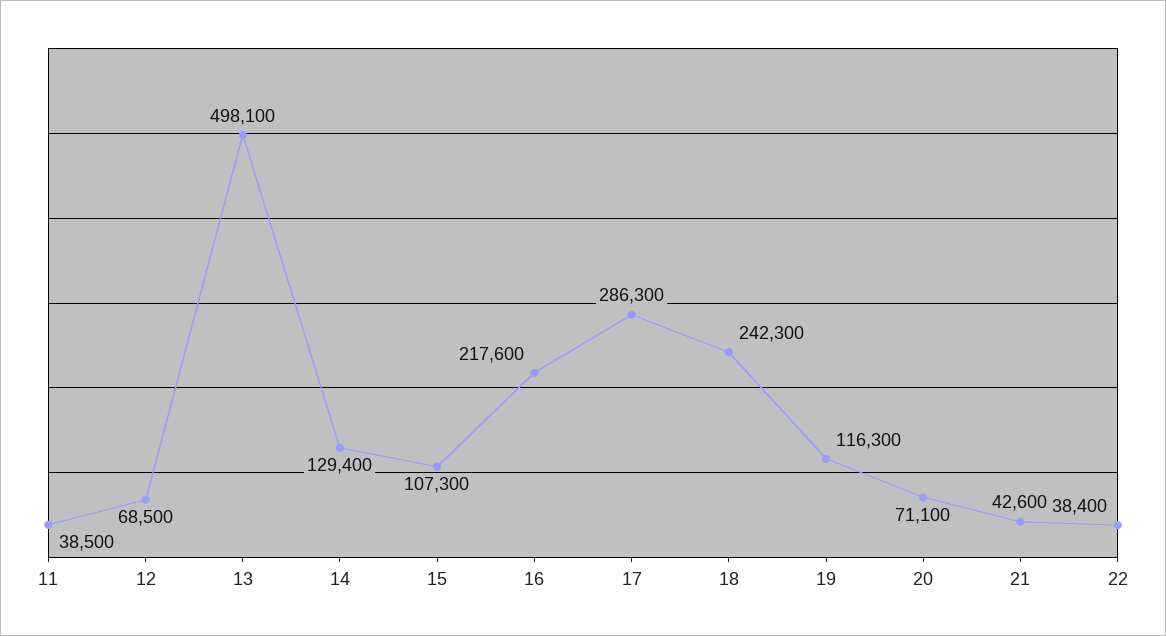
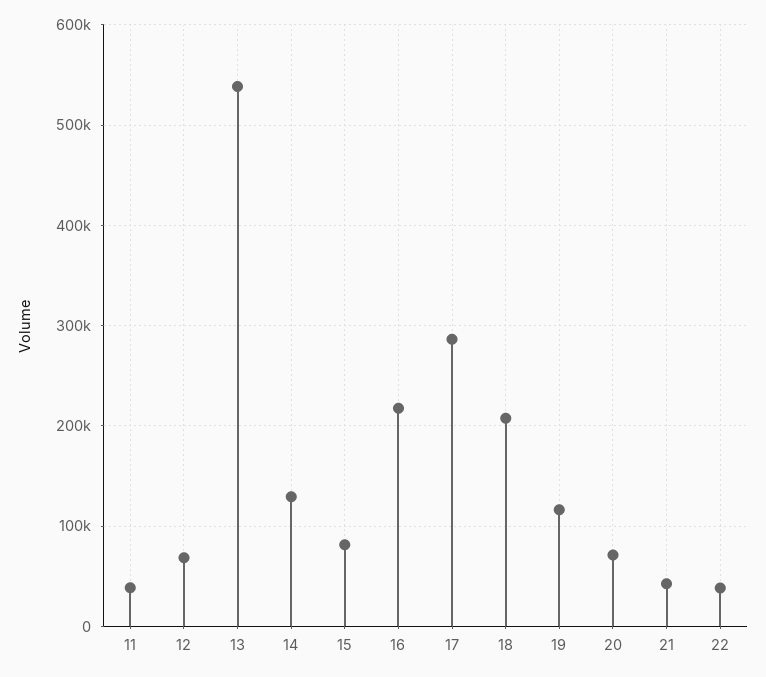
13: 498100 -> 540000
15: 107300 -> 80000
18: 242300 -> 210000

